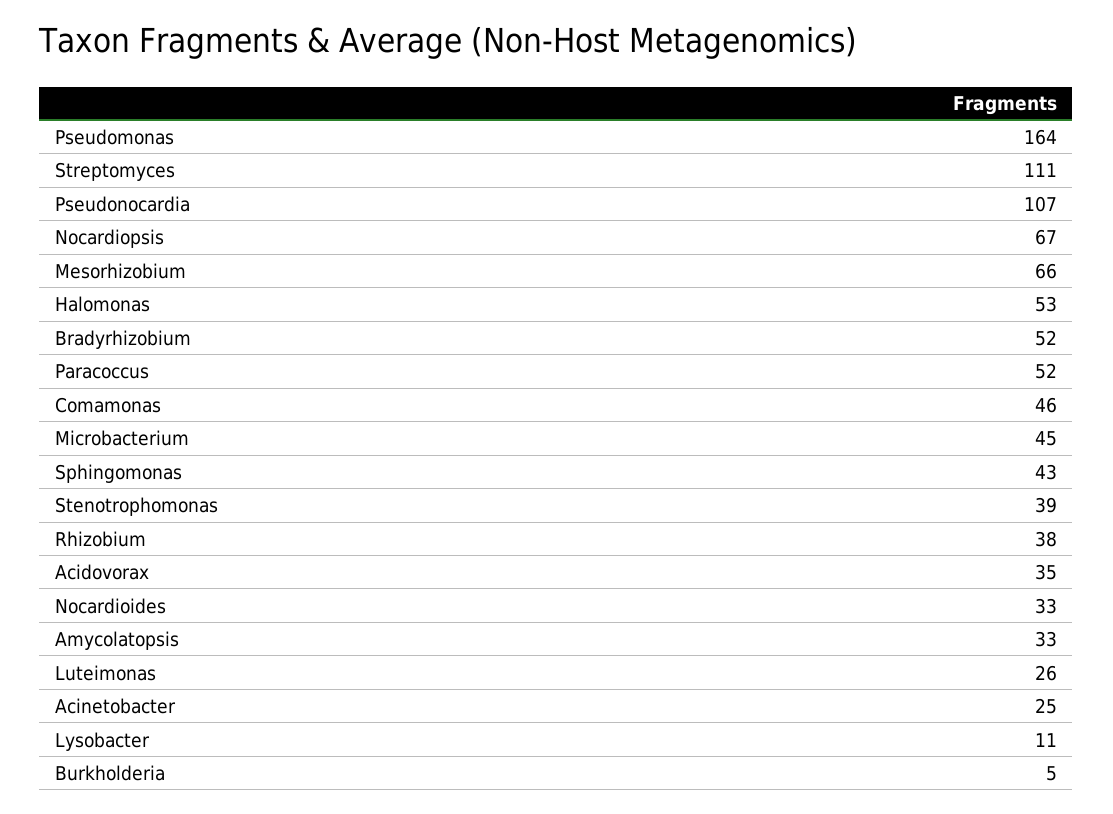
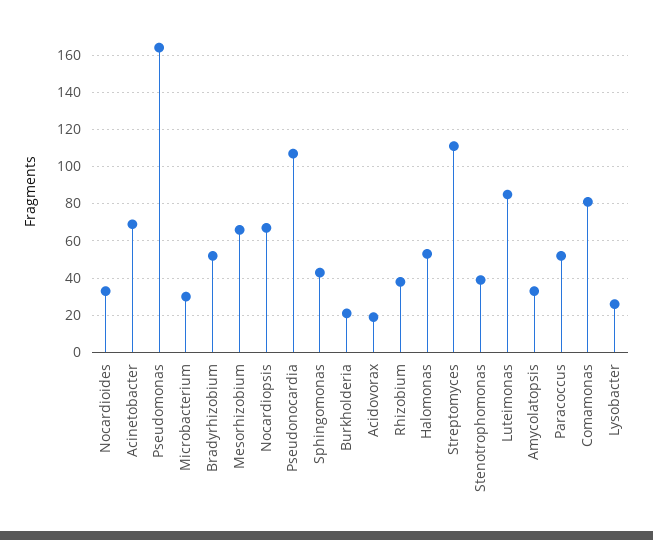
Comamonas: 46 -> 80
Microbacterium: 45 -> 30
Acidovorax: 35 -> 20
Luteimonas: 26 -> 85
Acinetobacter: 25 -> 70
Lysobacter: 11 -> 25
Burkholderia: 5 -> 20

